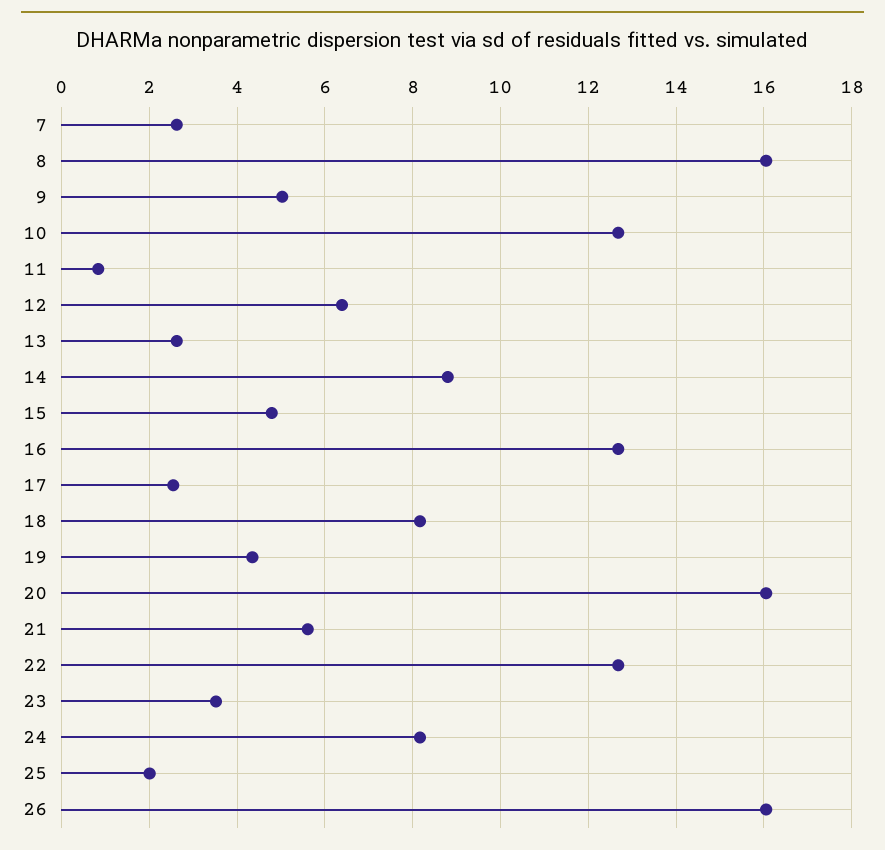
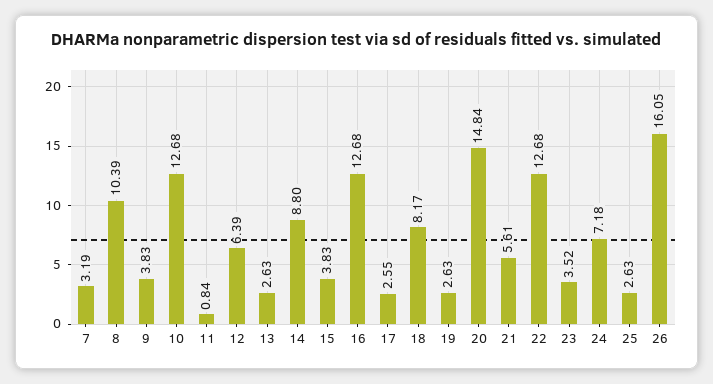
7: 2.6 -> 3.19
8: 16 -> 10.39
9: 5 -> 3.83
15: 4.8 -> 3.83
19: 4.4 -> 2.63
20: 16 -> 14.84
24: 8.2 -> 7.18
25: 2 -> 2.63

